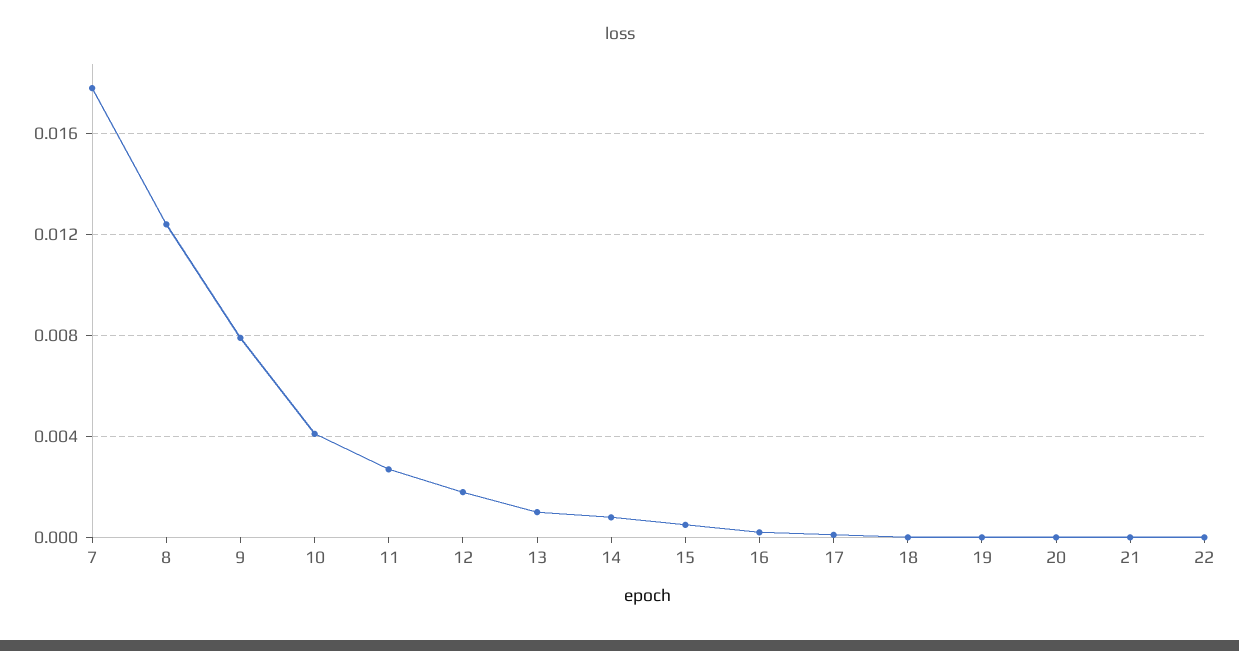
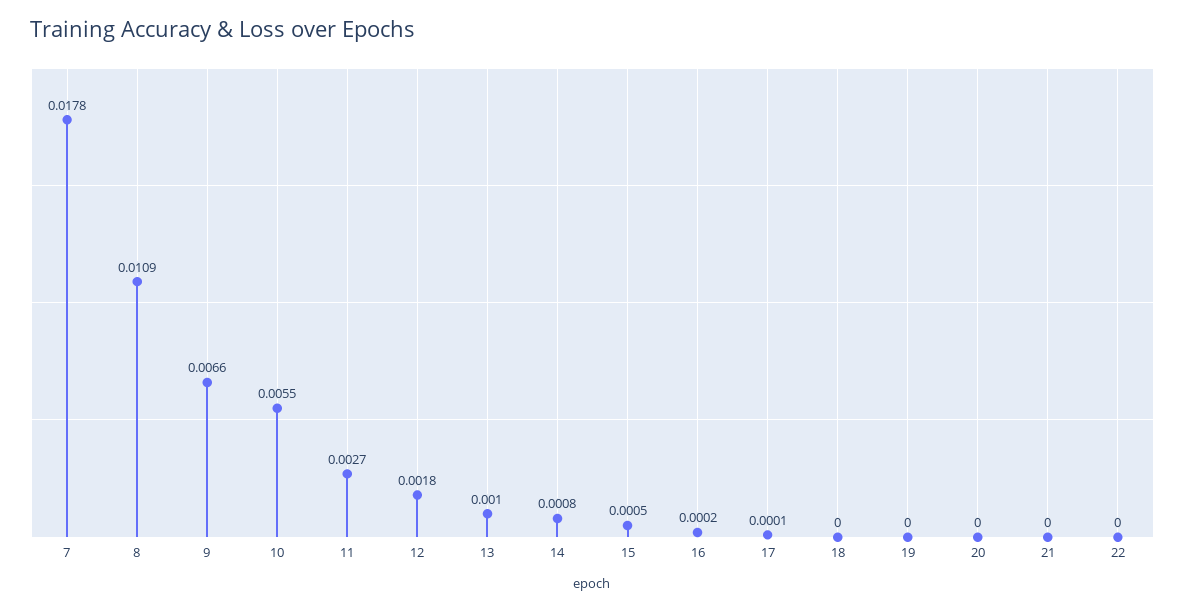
8: 0.0125 -> 0.0109
9: 0.008 -> 0.0066
10: 0.004 -> 0.0055

